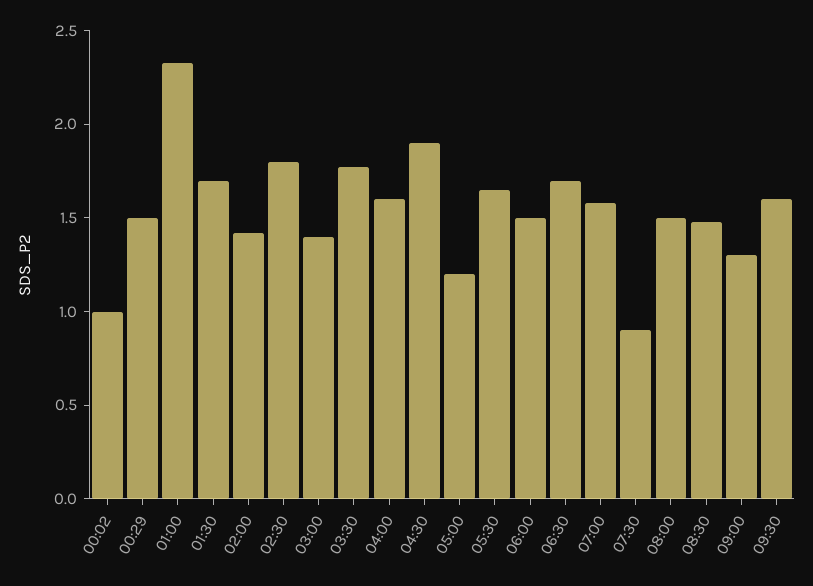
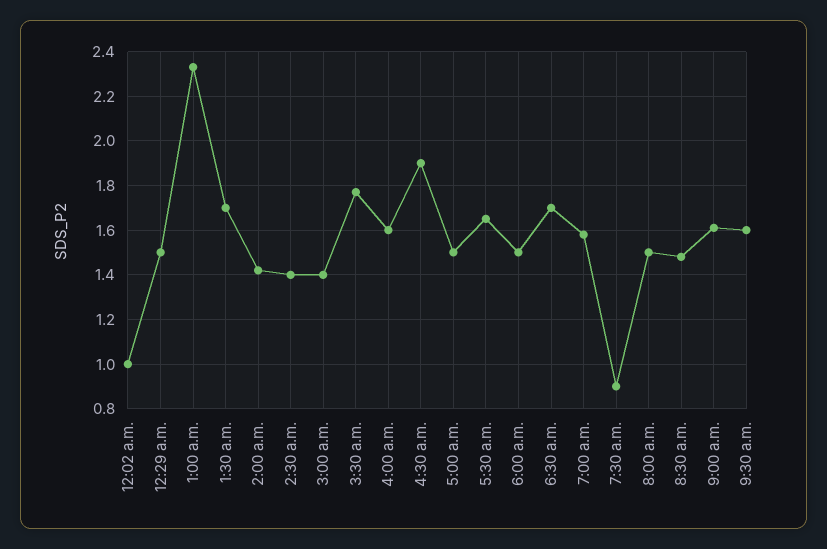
02:30: 1.8 -> 1.4
05:00: 1.2 -> 1.5
09:00: 1.3 -> 1.6

